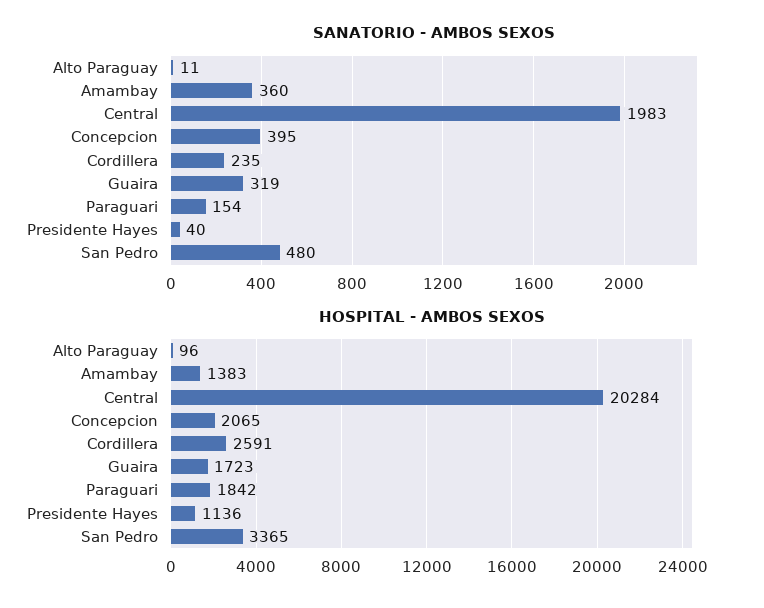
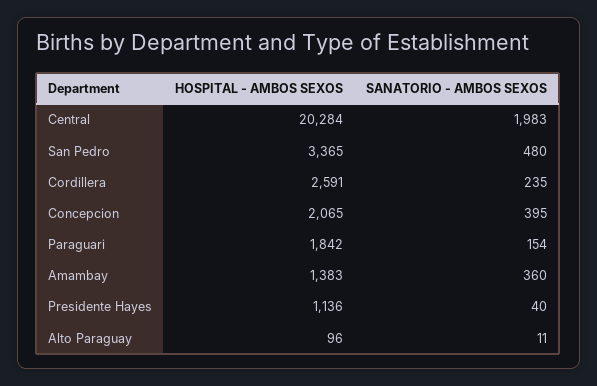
SANATORIO - AMBOS SEXOS, Guaira: 319 -> none
HOSPITAL - AMBOS SEXOS, Guaira: 1723 -> none

